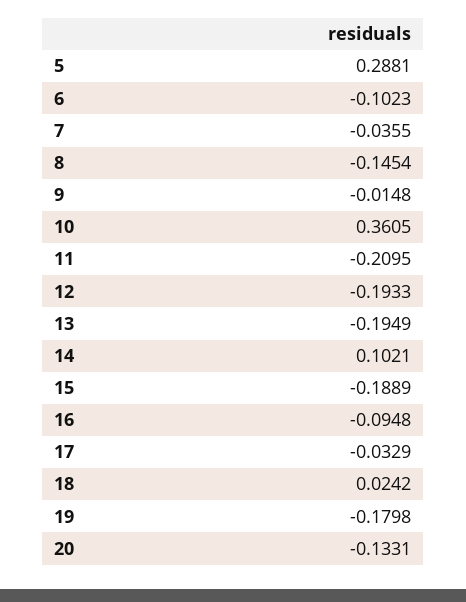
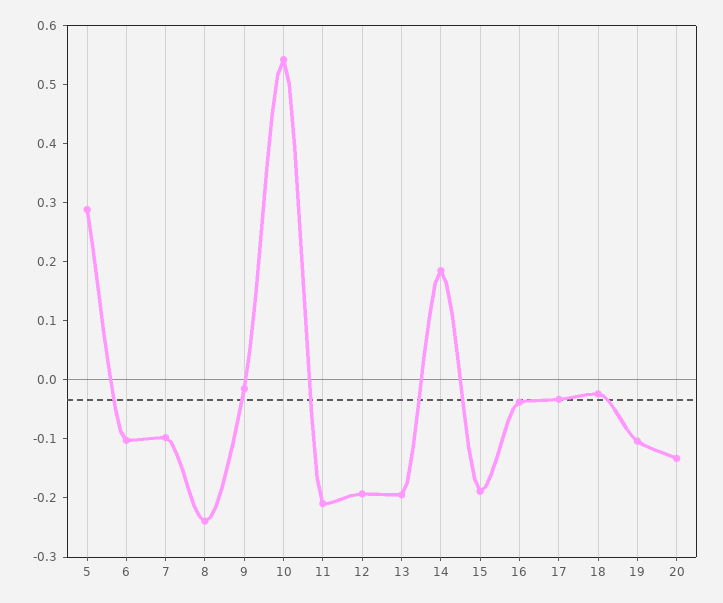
7: -0.0355 -> -0.1
8: -0.1454 -> -0.24
10: 0.3605 -> 0.54
14: 0.1021 -> 0.18
16: -0.0948 -> -0.04
18: 0.0242 -> -0.02
19: -0.1798 -> -0.1

